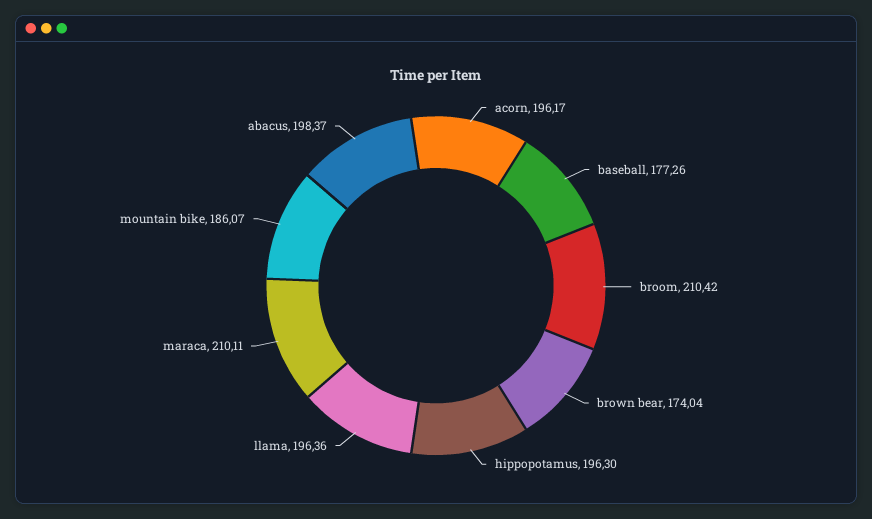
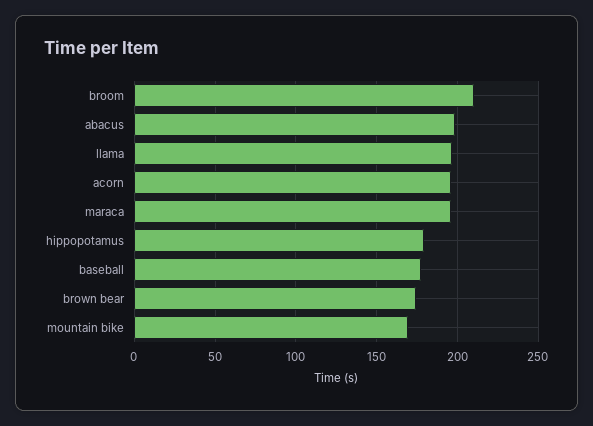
hippopotamus: 196.3 -> 180
maraca: 210.11 -> 195
mountain bike: 186.07 -> 170

